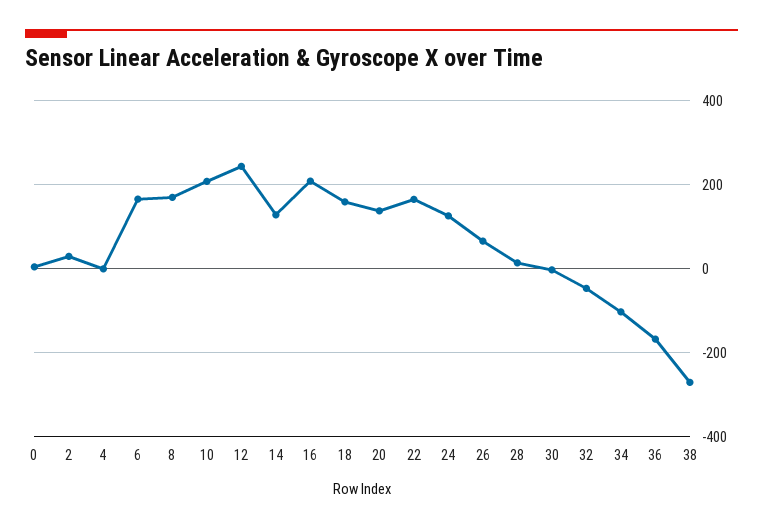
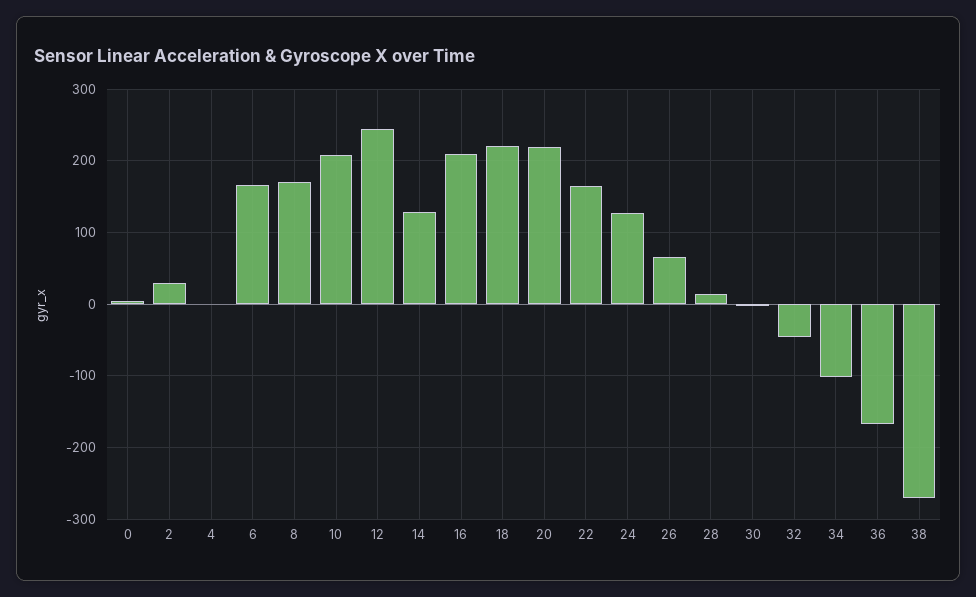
18: 160 -> 220
20: 140 -> 220

